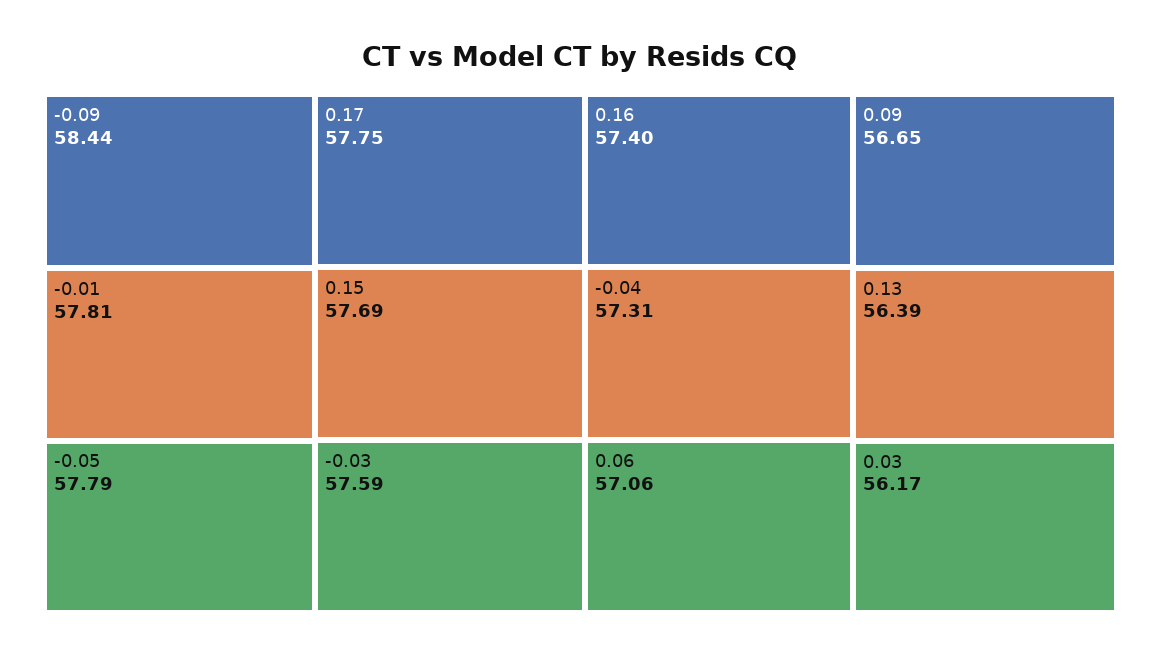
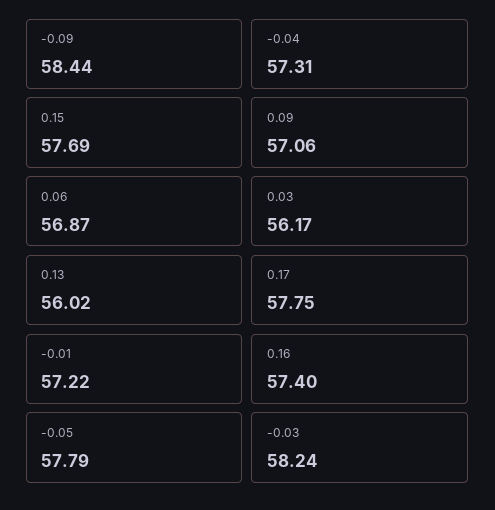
-0.01: 57.81 -> 57.22
-0.03: 57.59 -> 58.24
0.06: 57.06 -> 56.87
0.09: 56.65 -> 57.06
0.13: 56.39 -> 56.02

